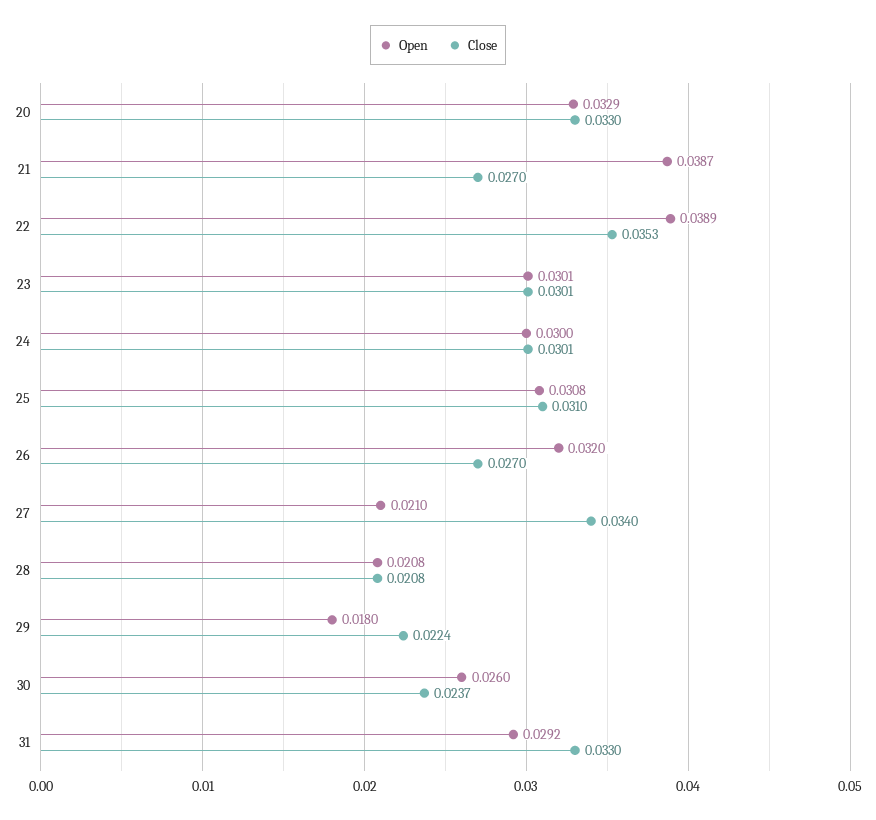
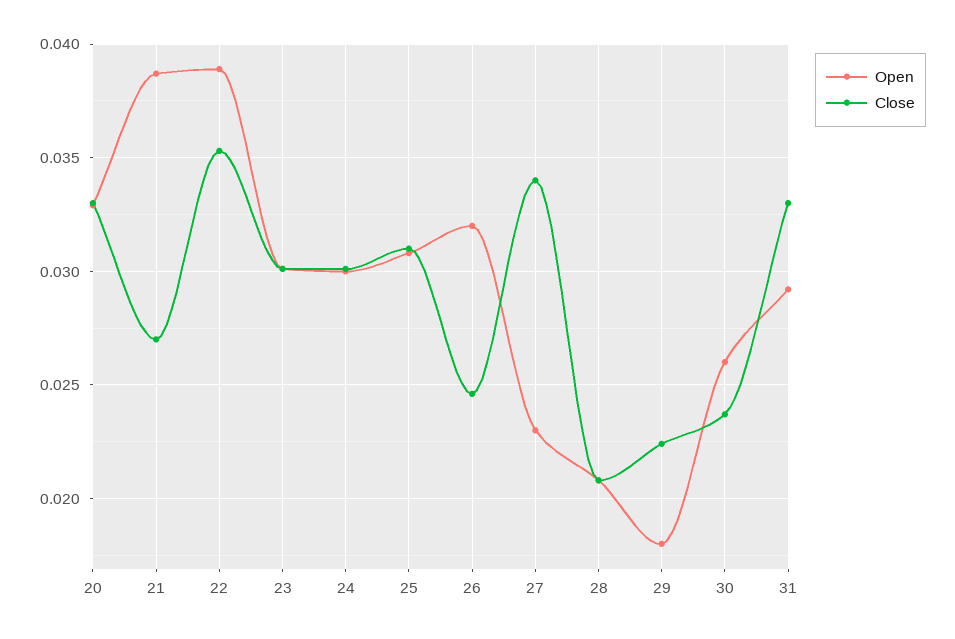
Close, 26: 0.027 -> 0.0245
Open, 27: 0.021 -> 0.023

